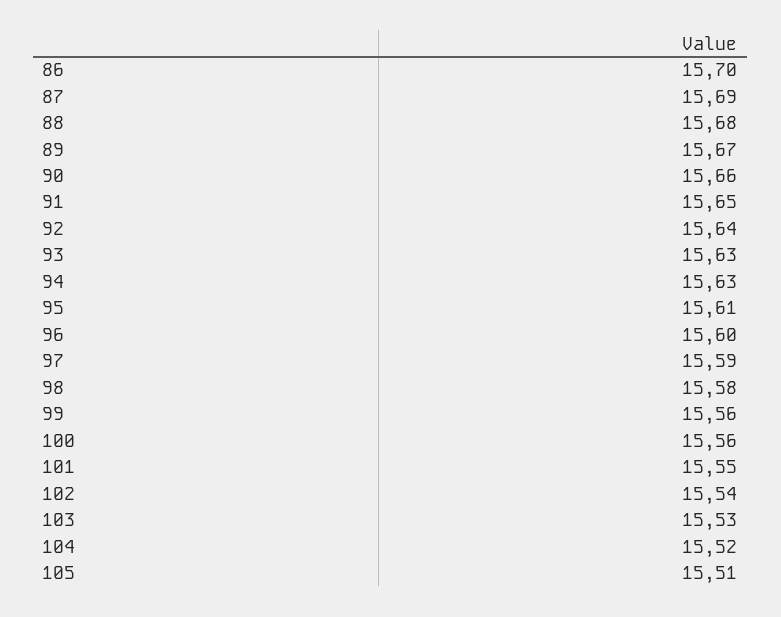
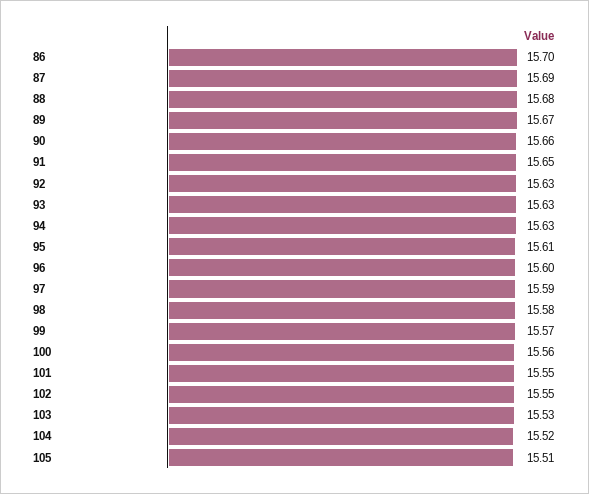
92: 15.64 -> 15.63
99: 15.56 -> 15.57
102: 15.54 -> 15.55

